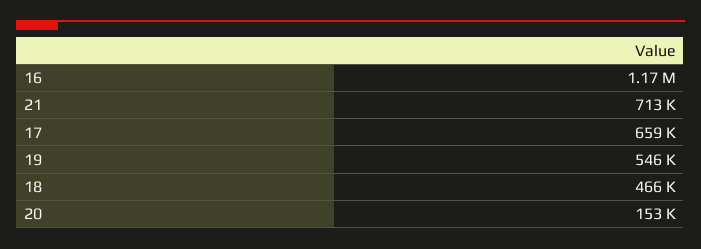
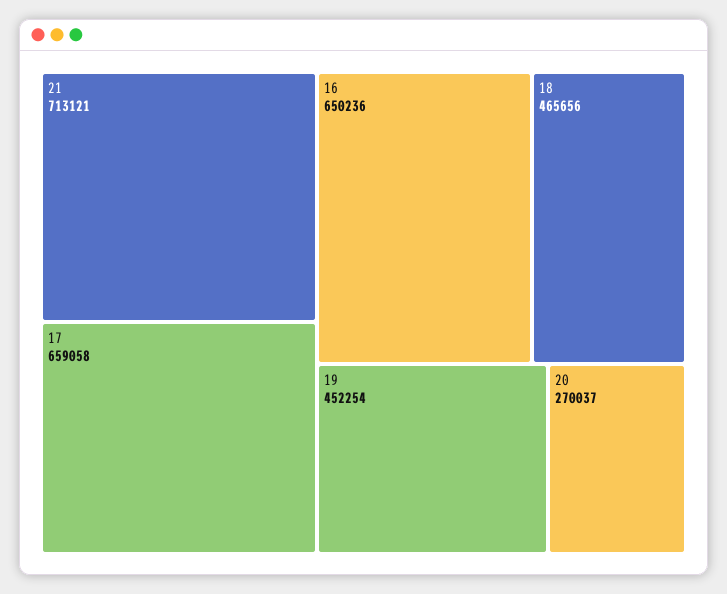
16: 1170000 -> 650236
19: 546000 -> 452254
20: 153000 -> 270037

